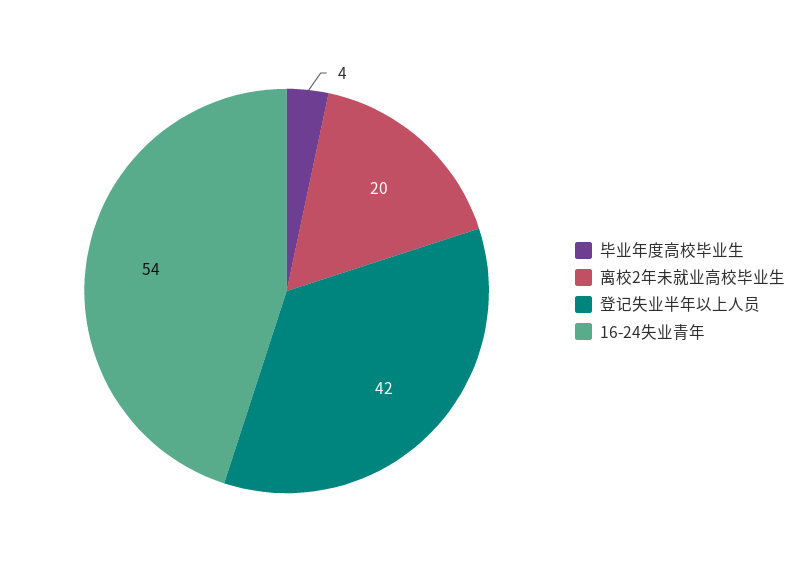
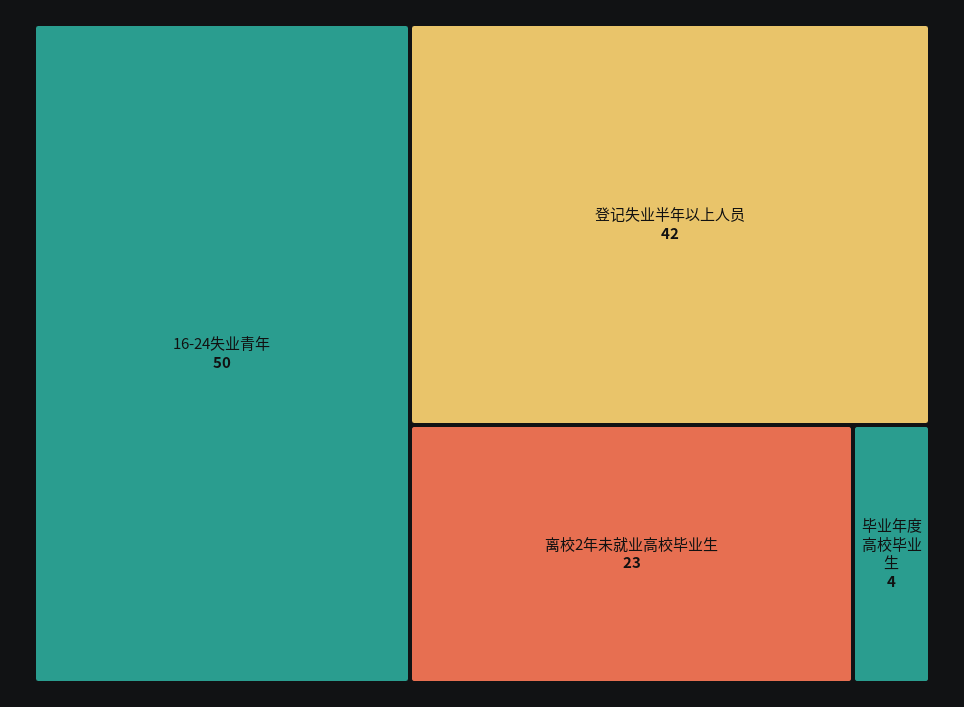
离校2年未就业高校毕业生: 20 -> 23
16-24失业青年: 54 -> 50

